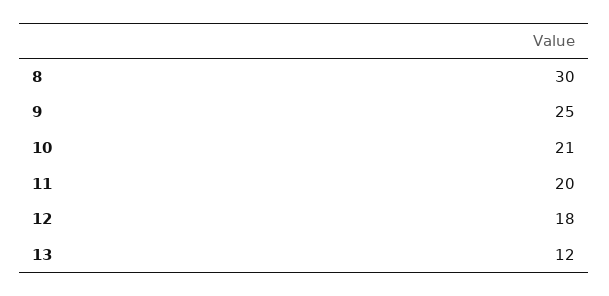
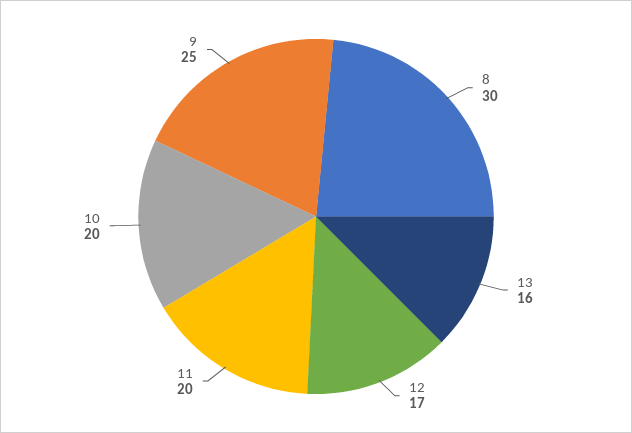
10: 21 -> 20
12: 18 -> 17
13: 12 -> 16

